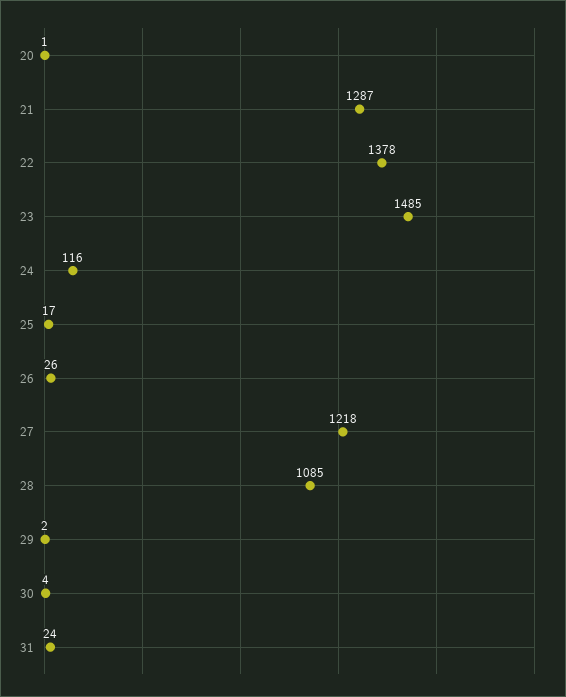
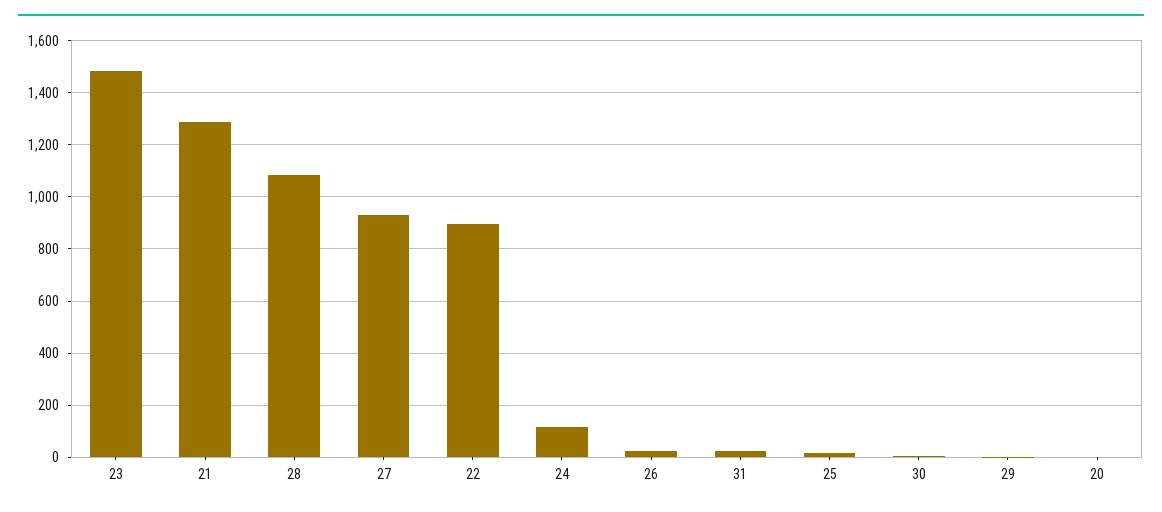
22: 1378 -> 900
27: 1218 -> 925

